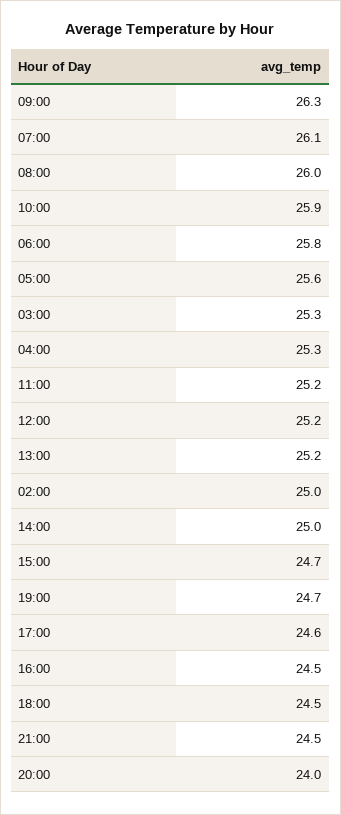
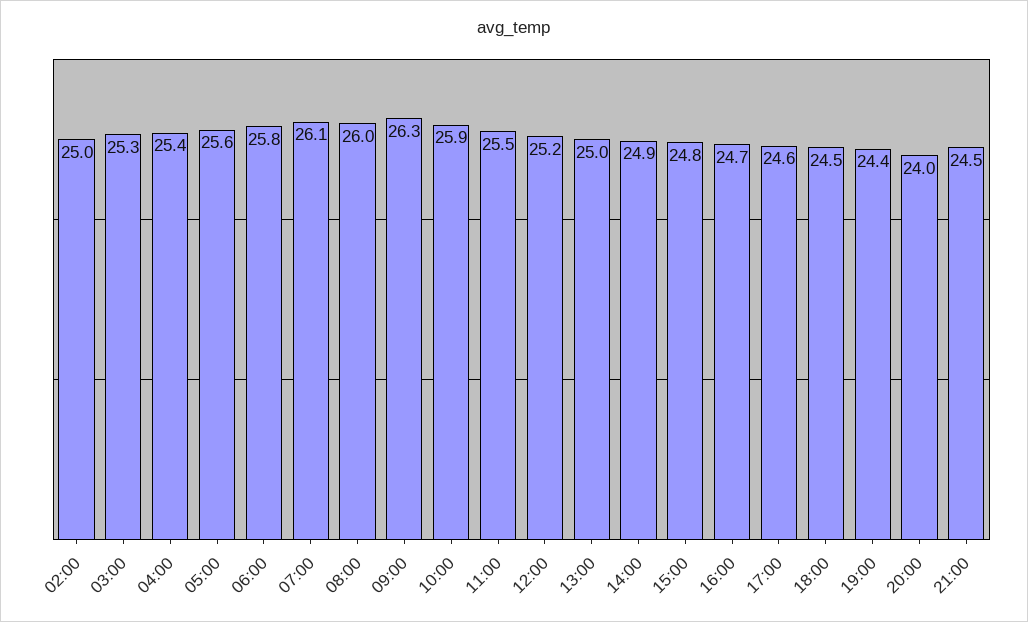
04:00: 25.3 -> 25.4
11:00: 25.2 -> 25.5
13:00: 25.2 -> 25
14:00: 25 -> 24.9
15:00: 24.7 -> 24.8
19:00: 24.7 -> 24.4
16:00: 24.5 -> 24.7

